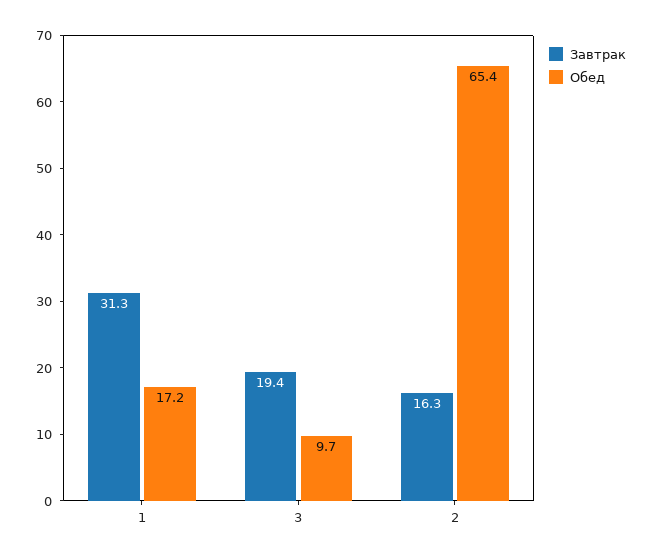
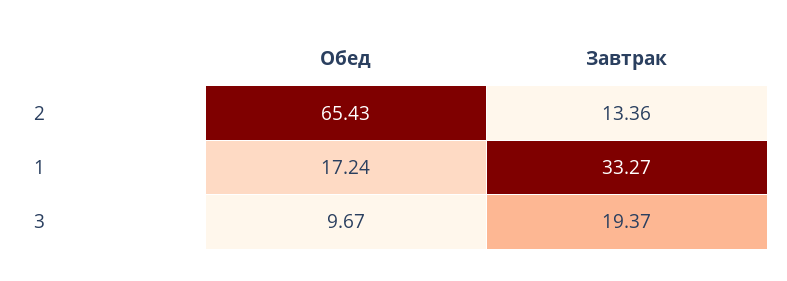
Завтрак, 1: 31.3 -> 33.27
Завтрак, 2: 16.3 -> 13.36

